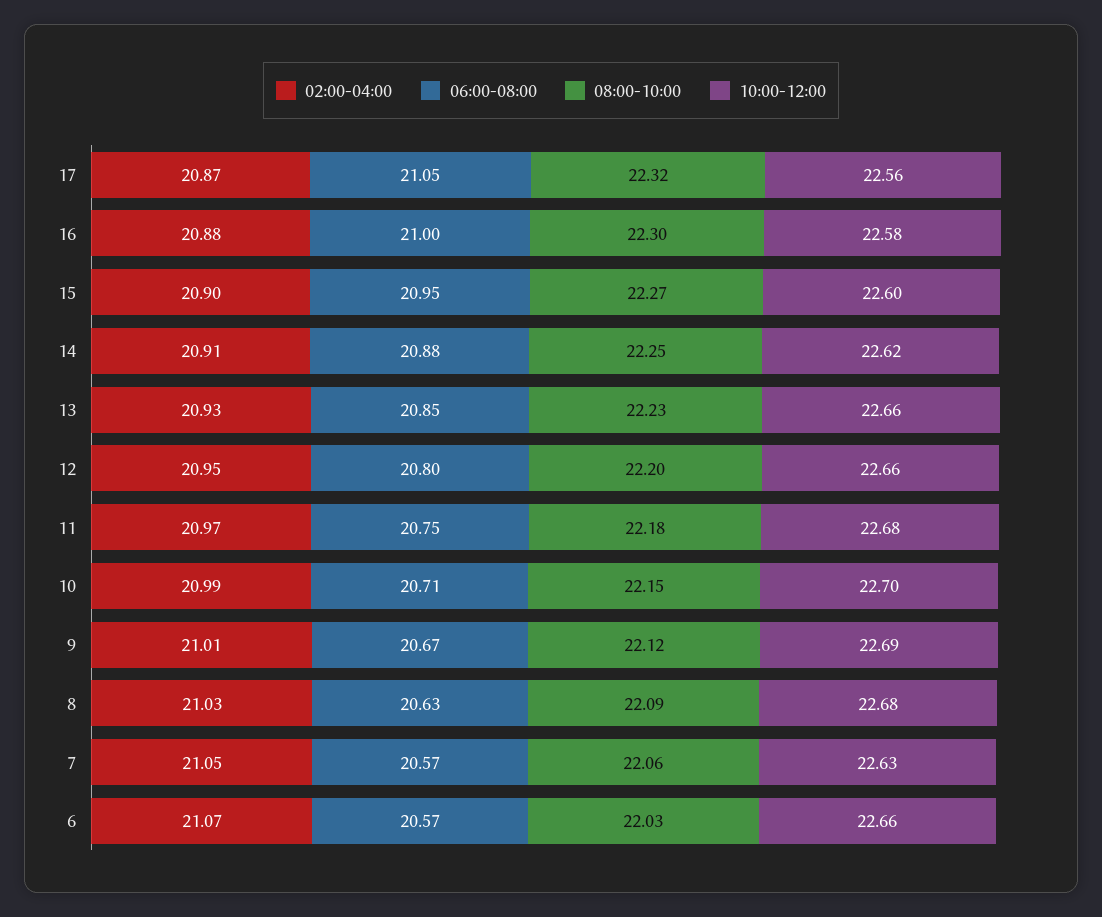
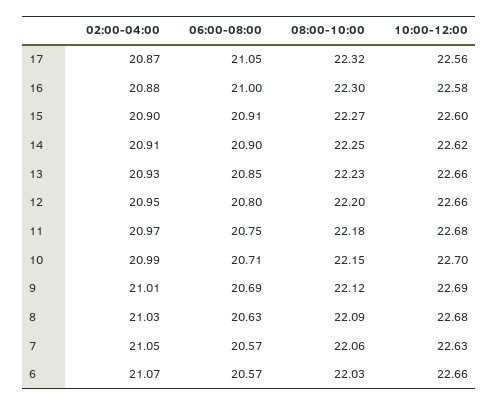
06:00-08:00, 15: 20.95 -> 20.91
06:00-08:00, 14: 20.88 -> 20.9
06:00-08:00, 9: 20.67 -> 20.69

